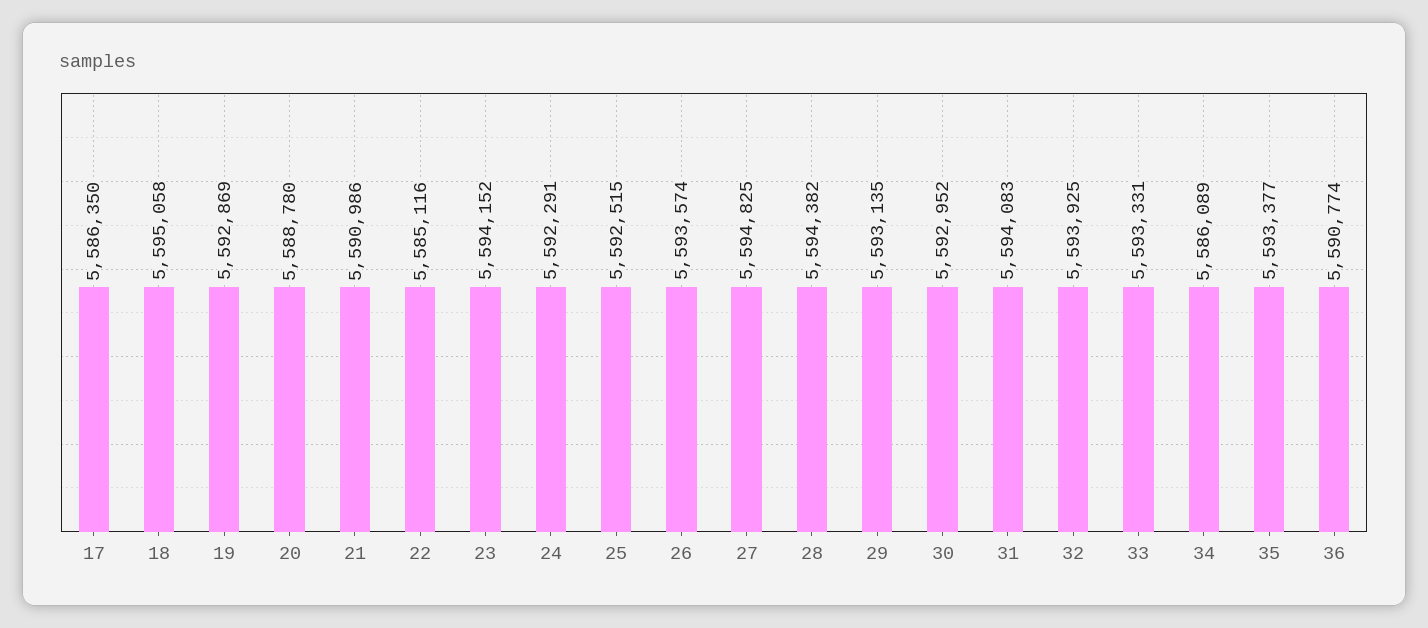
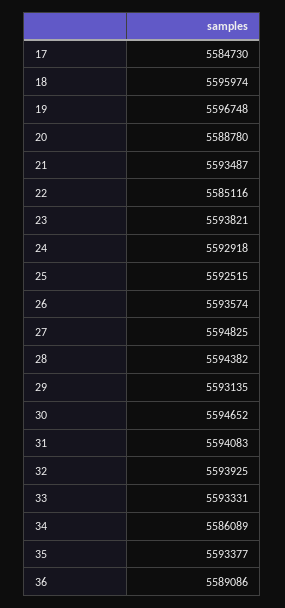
17: 5586350 -> 5584730
18: 5595058 -> 5595974
19: 5592869 -> 5596748
21: 5590986 -> 5593487
23: 5594152 -> 5593821
24: 5592291 -> 5592918
30: 5592952 -> 5594652
36: 5590774 -> 5589086

